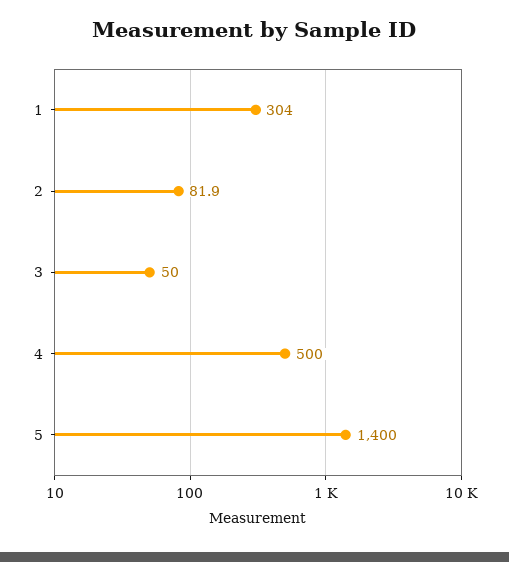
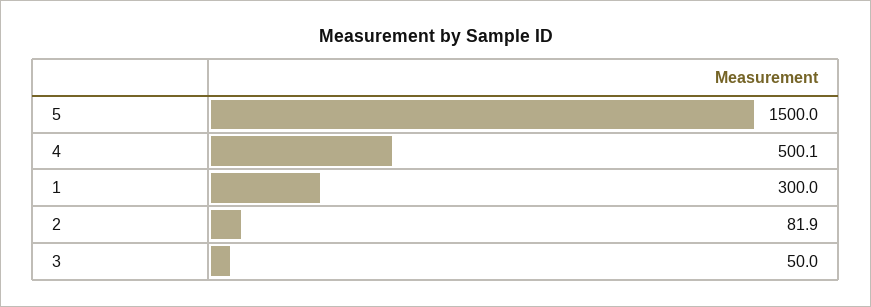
1: 304 -> 300
4: 500 -> 500.1
5: 1400 -> 1500

